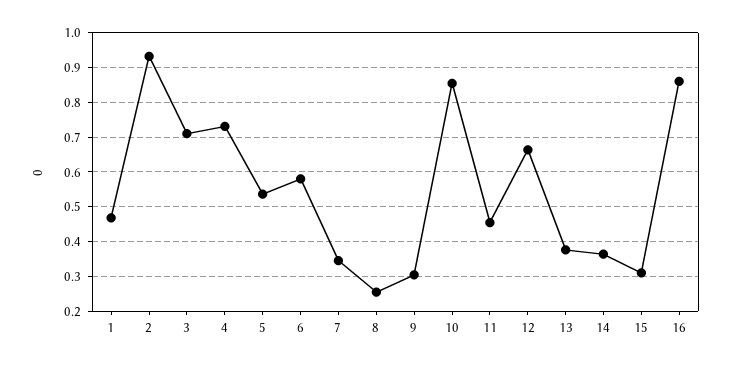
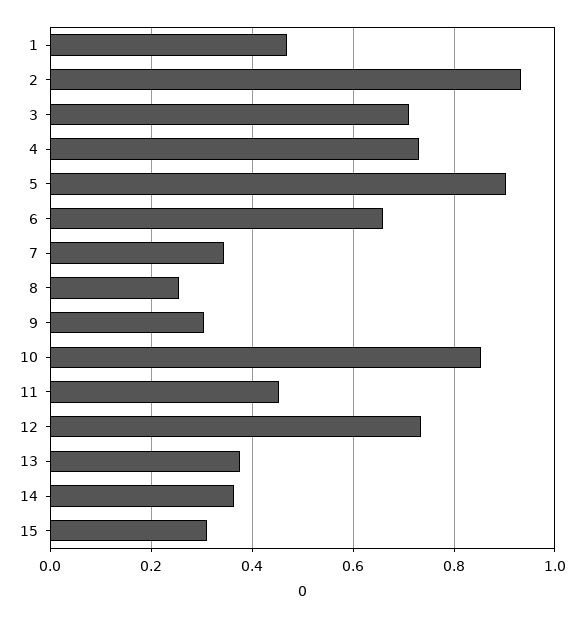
5: 0.54 -> 0.9
6: 0.58 -> 0.66
12: 0.66 -> 0.74
16: 0.86 -> none

